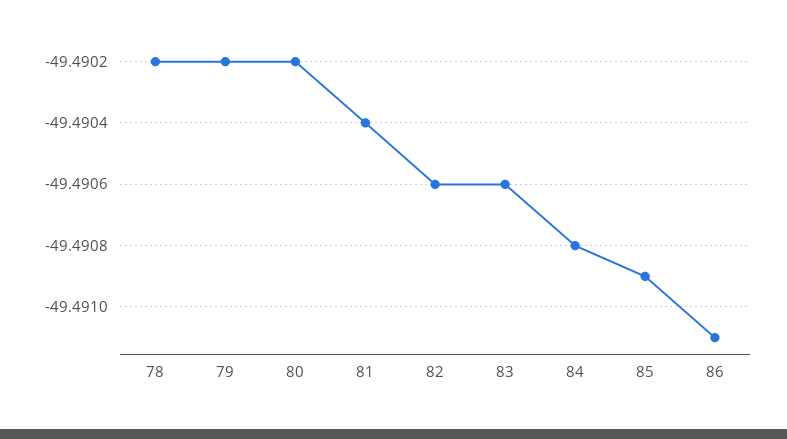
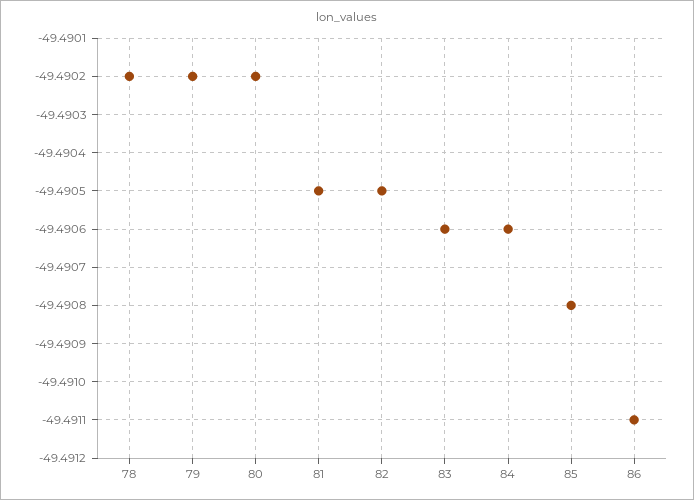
81: -49.4904 -> -49.4905
82: -49.4906 -> -49.4905
84: -49.4908 -> -49.4906
85: -49.4909 -> -49.4908

